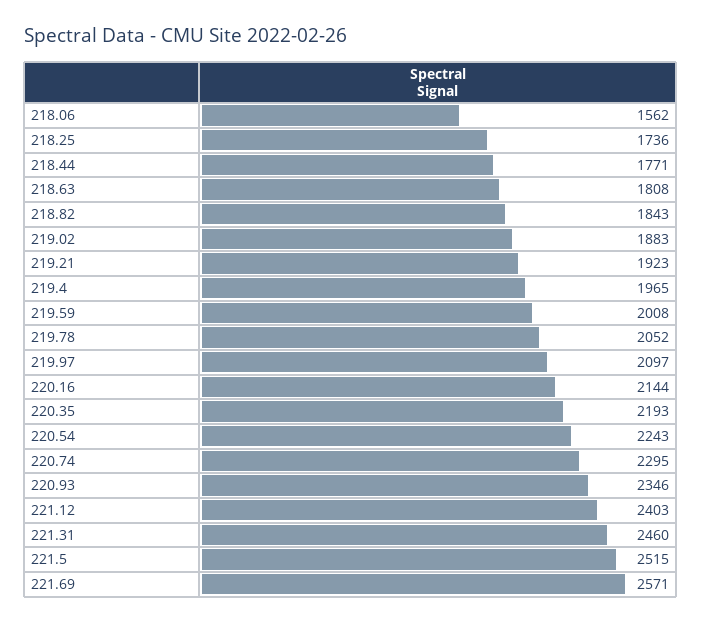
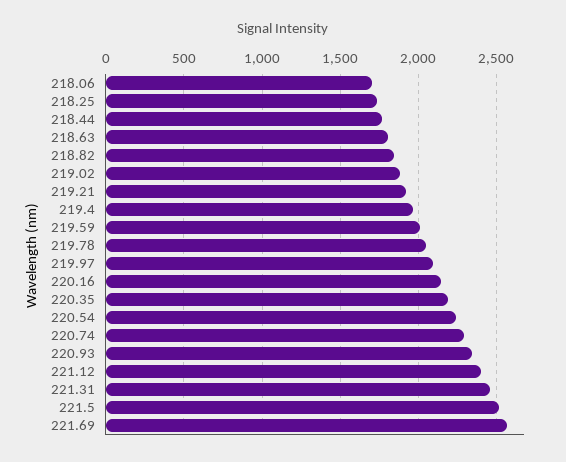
218.06: 1562 -> 1700

